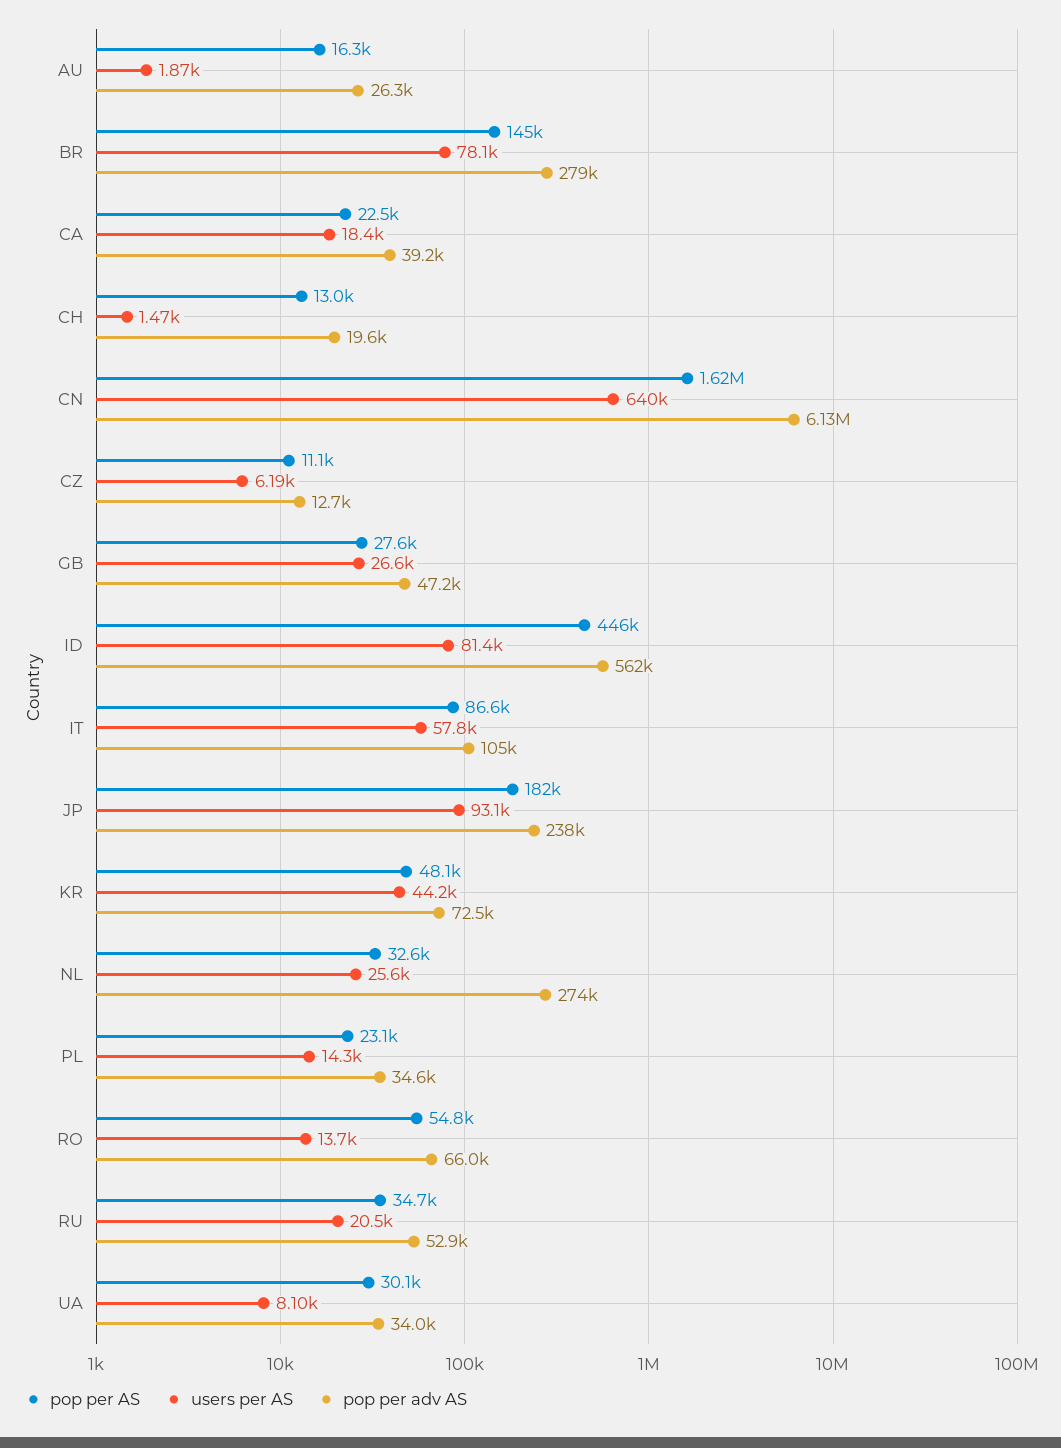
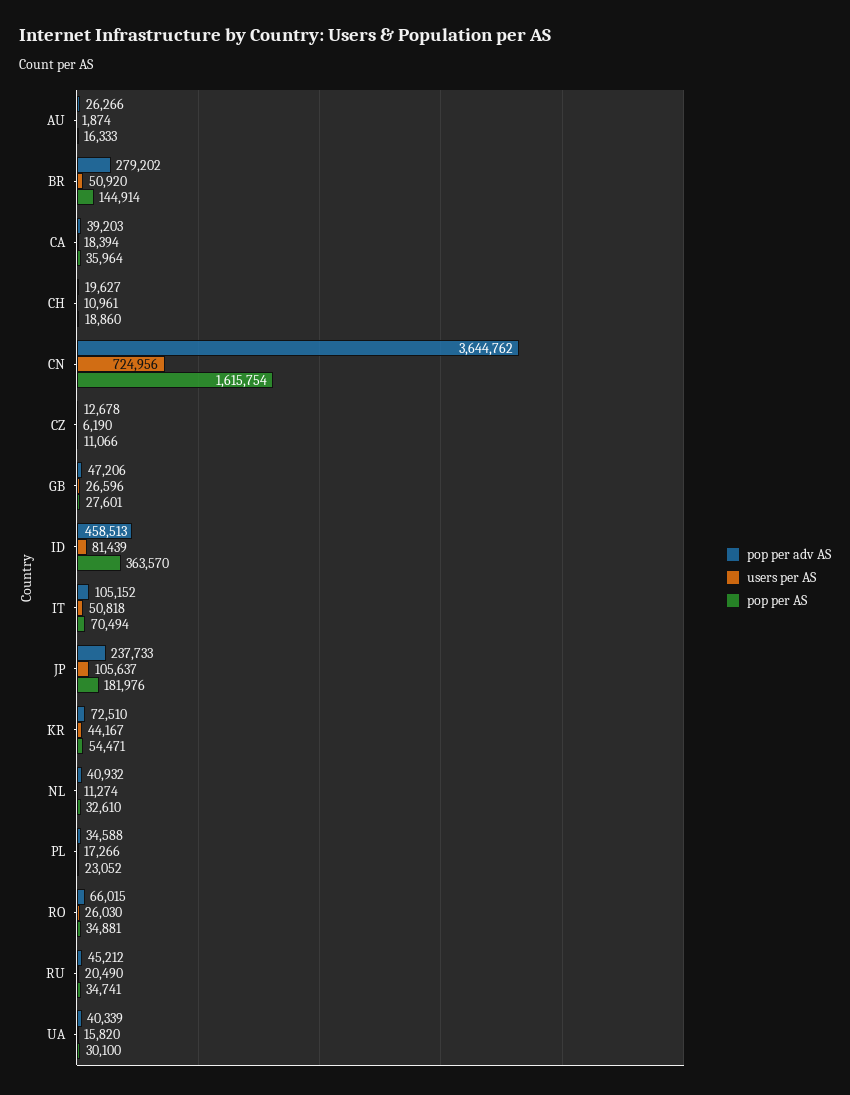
users per AS, BR: 78100 -> 50920
pop per AS, CA: 22500 -> 35964
pop per AS, CH: 13000 -> 18860
users per AS, CH: 1470 -> 10961
users per AS, CN: 640000 -> 724956
pop per adv AS, CN: 6130000 -> 3644762
pop per AS, ID: 446000 -> 363570
pop per adv AS, ID: 562000 -> 458513
pop per AS, IT: 86600 -> 70494
users per AS, IT: 57800 -> 50818
users per AS, JP: 93100 -> 105637
pop per AS, KR: 48100 -> 54471
users per AS, NL: 25600 -> 11274
pop per adv AS, NL: 274000 -> 40932
users per AS, PL: 14300 -> 17266
pop per AS, RO: 54800 -> 34881
users per AS, RO: 13700 -> 26030
pop per adv AS, RU: 52900 -> 45212
users per AS, UA: 8100 -> 15820
pop per adv AS, UA: 34000 -> 40339

